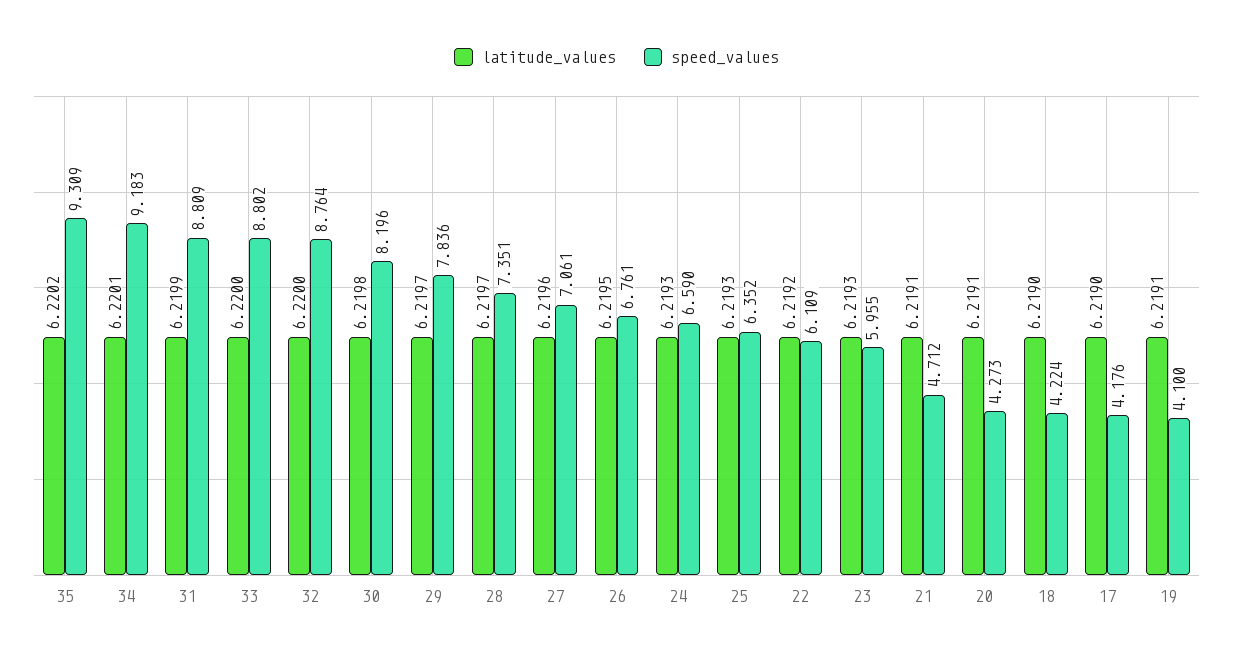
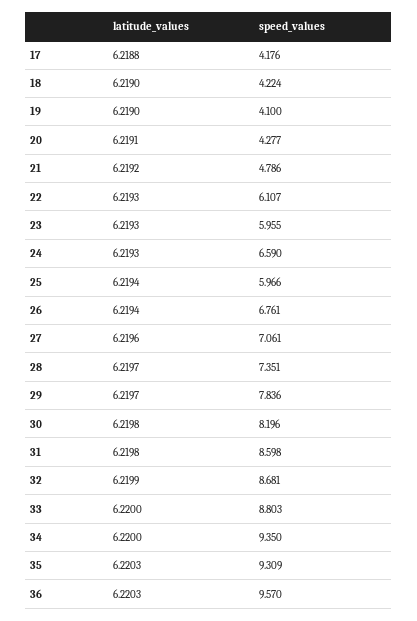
latitude_values, 35: 6.2202 -> 6.2203
latitude_values, 34: 6.2201 -> 6.22
speed_values, 34: 9.183 -> 9.35
latitude_values, 31: 6.2199 -> 6.2198
speed_values, 31: 8.809 -> 8.598
speed_values, 33: 8.802 -> 8.803
latitude_values, 32: 6.22 -> 6.2199
speed_values, 32: 8.764 -> 8.681
latitude_values, 26: 6.2195 -> 6.2194
latitude_values, 25: 6.2193 -> 6.2194
speed_values, 25: 6.352 -> 5.966
latitude_values, 22: 6.2192 -> 6.2193
speed_values, 22: 6.109 -> 6.107
latitude_values, 21: 6.2191 -> 6.2192
speed_values, 21: 4.712 -> 4.786
speed_values, 20: 4.273 -> 4.277
latitude_values, 17: 6.219 -> 6.2188
latitude_values, 19: 6.2191 -> 6.219
latitude_values, 36: none -> 6.2203
speed_values, 36: none -> 9.57

